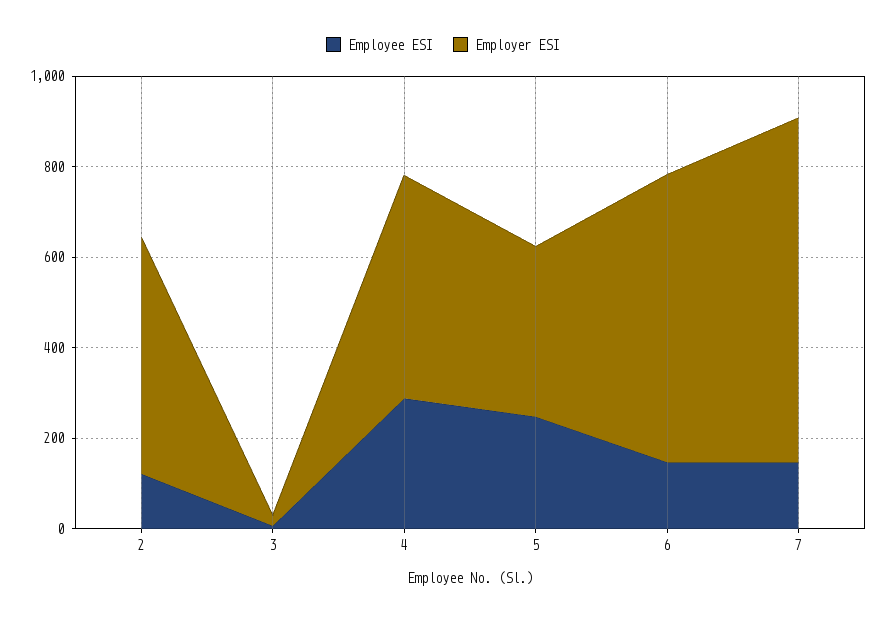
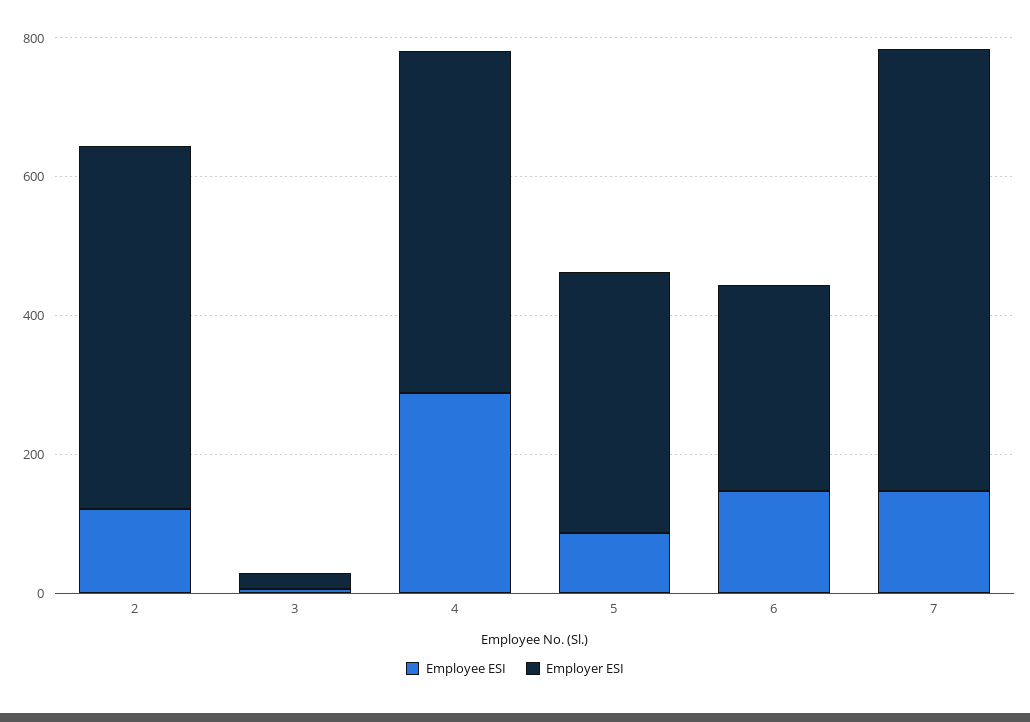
Employee ESI, 5: 250 -> 100
Employer ESI, 6: 650 -> 300
Employer ESI, 7: 750 -> 650

